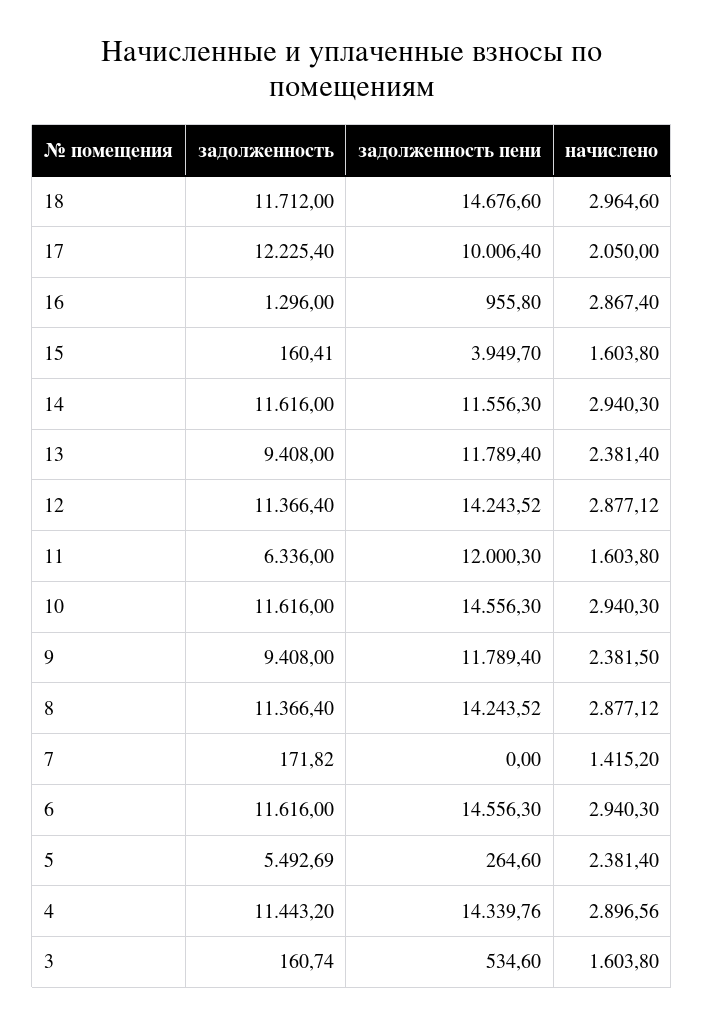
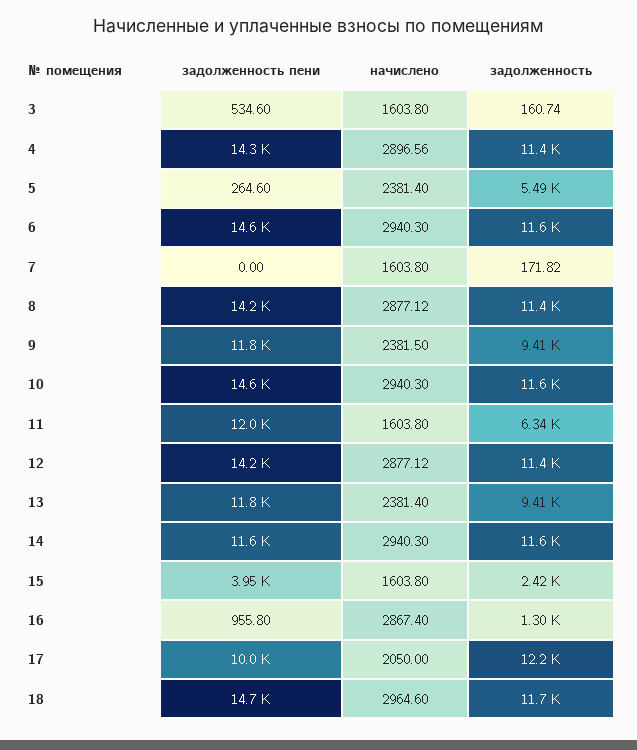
задолженность, 15: 160.41 -> 2420
начислено, 7: 1415.2 -> 1603.8

